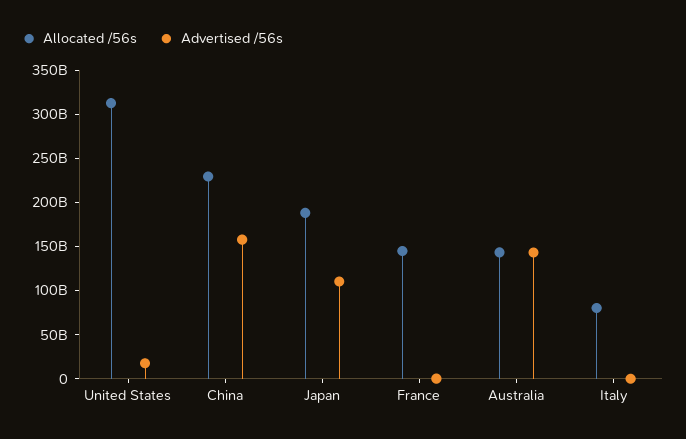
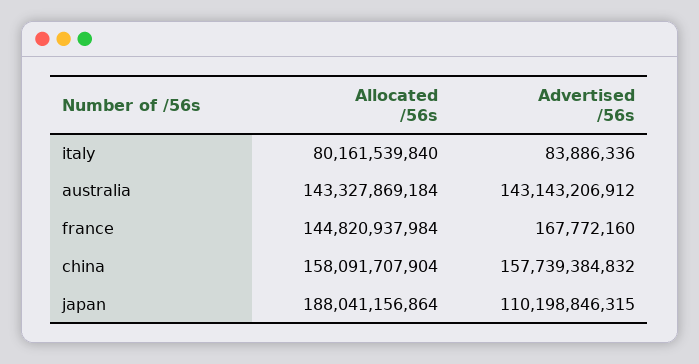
Allocated /56s, United States: 310000000000 -> none
Advertised /56s, United States: 20000000000 -> none
Allocated /56s, China: 230000000000 -> 158091707904

